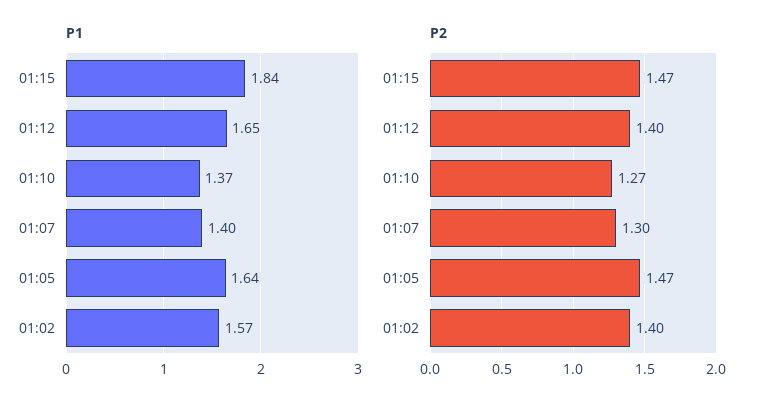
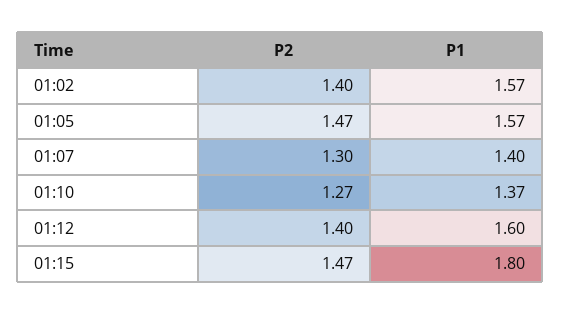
P1, 01:15: 1.84 -> 1.8
P1, 01:12: 1.65 -> 1.6
P1, 01:05: 1.64 -> 1.57

